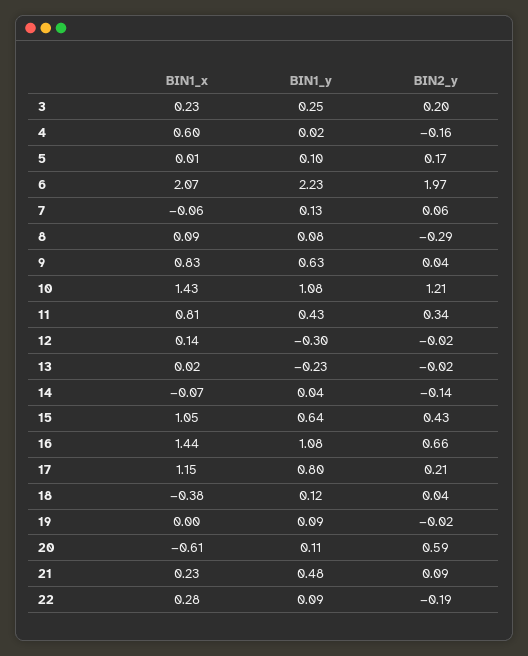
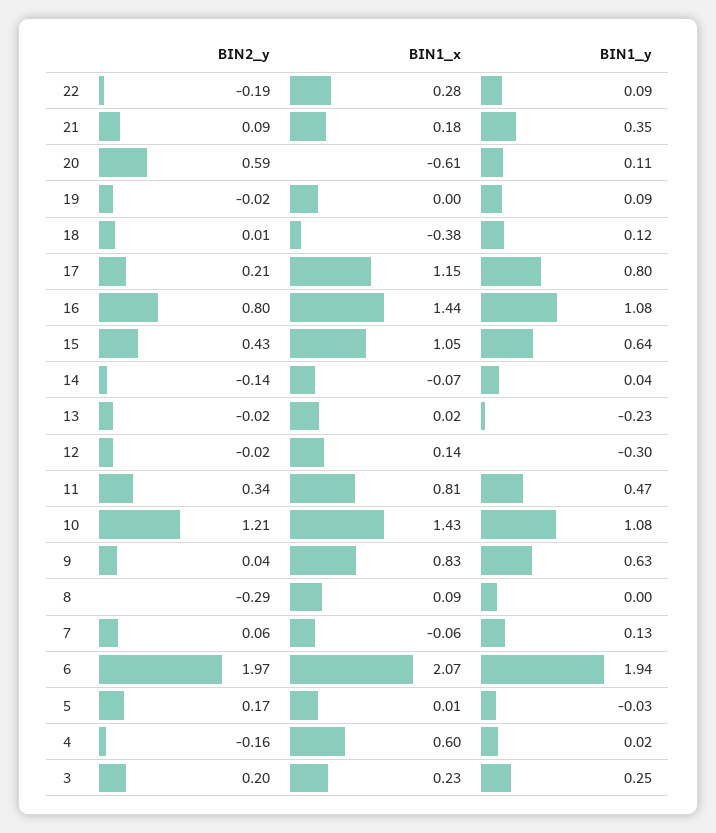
BIN1_y, 5: 0.1 -> -0.03
BIN1_y, 6: 2.23 -> 1.94
BIN1_y, 8: 0.08 -> 0
BIN1_y, 11: 0.43 -> 0.47
BIN2_y, 16: 0.66 -> 0.8
BIN2_y, 18: 0.04 -> 0.01
BIN1_x, 21: 0.23 -> 0.18
BIN1_y, 21: 0.48 -> 0.35

